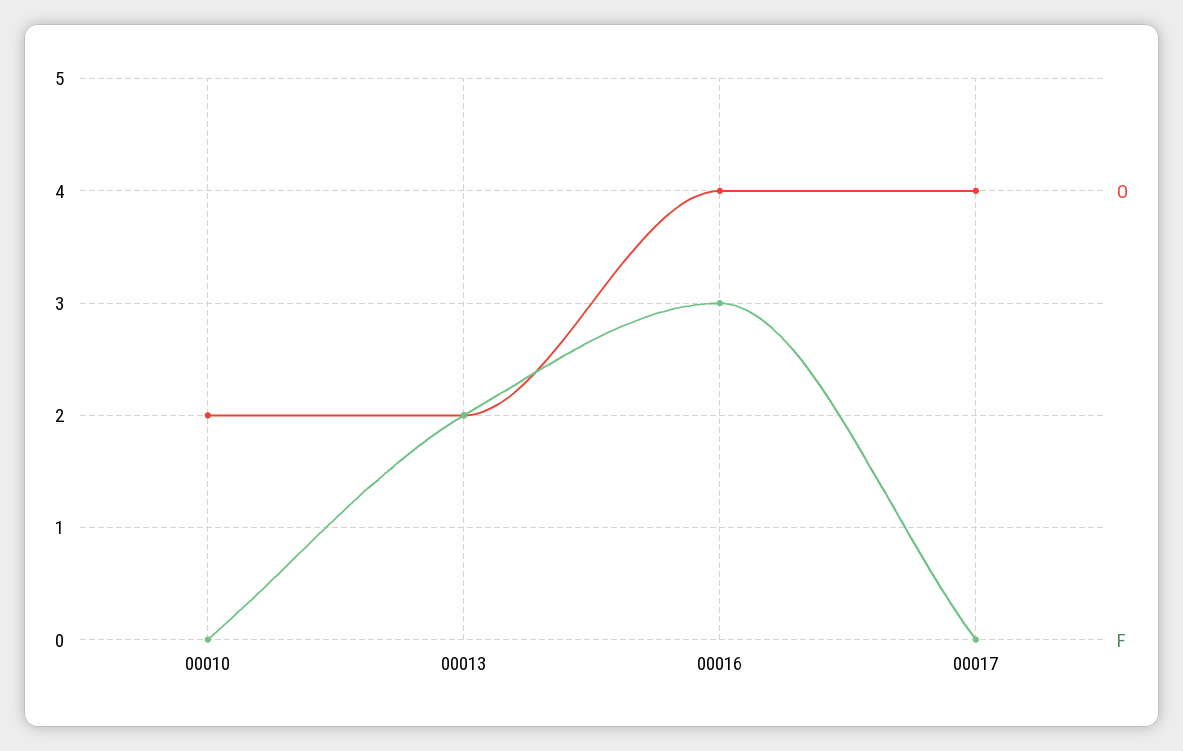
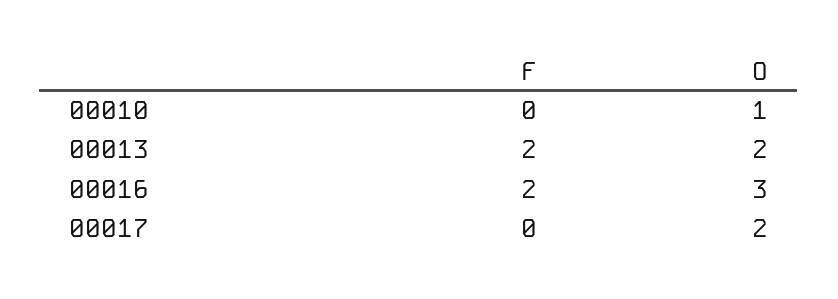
O, 00010: 2 -> 1
O, 00016: 4 -> 3
F, 00016: 3 -> 2
O, 00017: 4 -> 2

